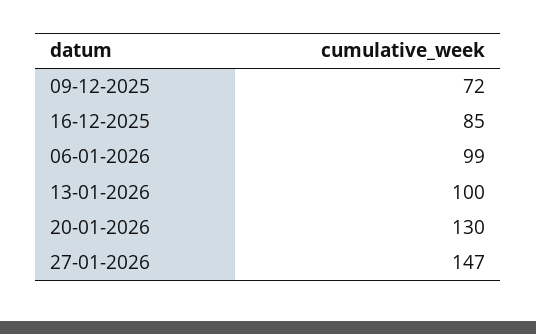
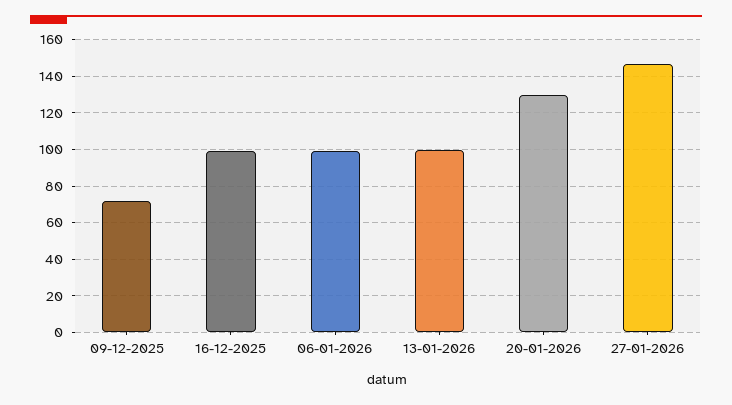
16-12-2025: 85 -> 100

